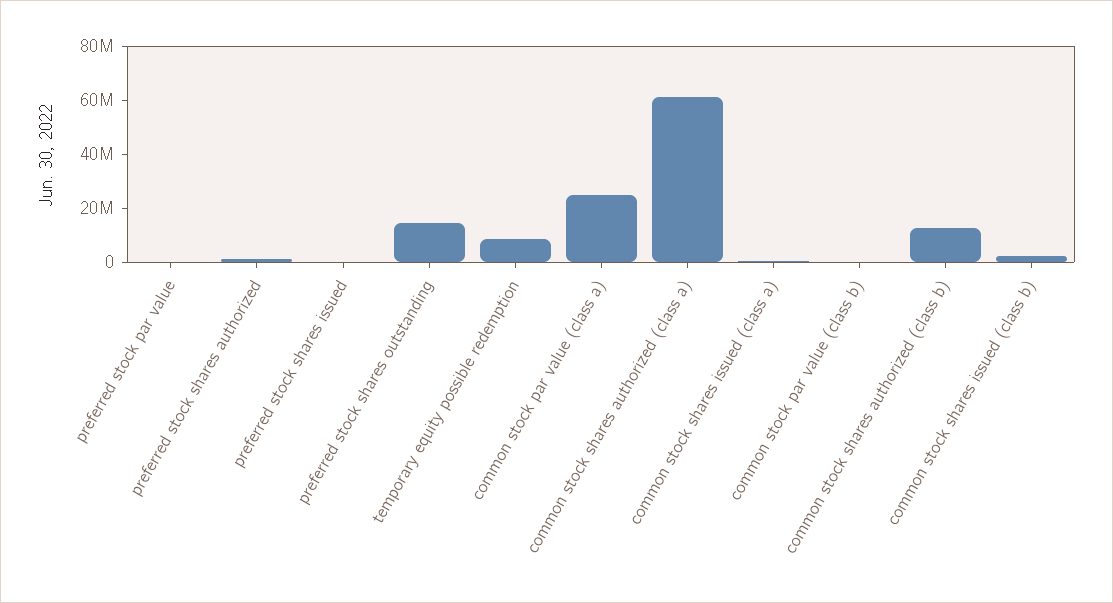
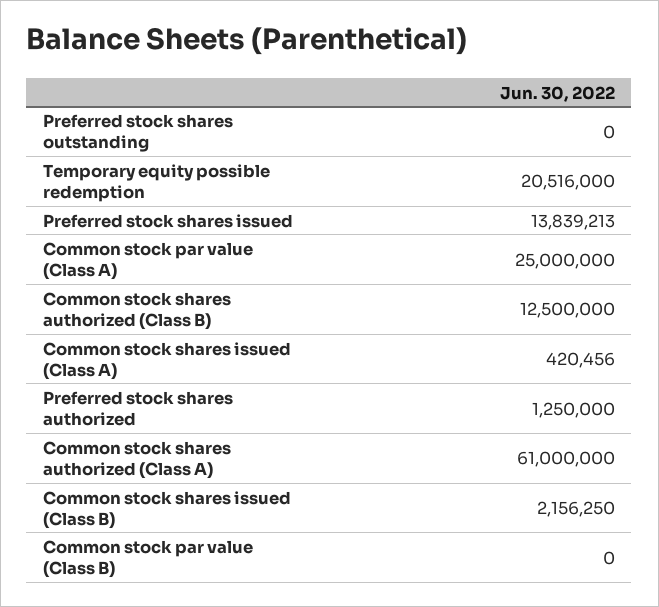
preferred stock par value: 0 -> none
preferred stock shares issued: 0 -> 13839213
preferred stock shares outstanding: 15000000 -> 0
temporary equity possible redemption: 10000000 -> 20516000

